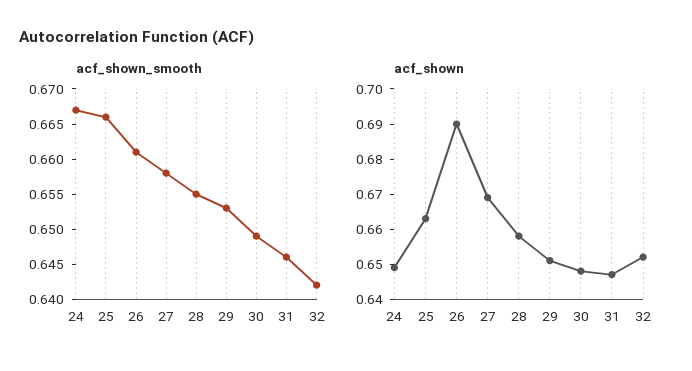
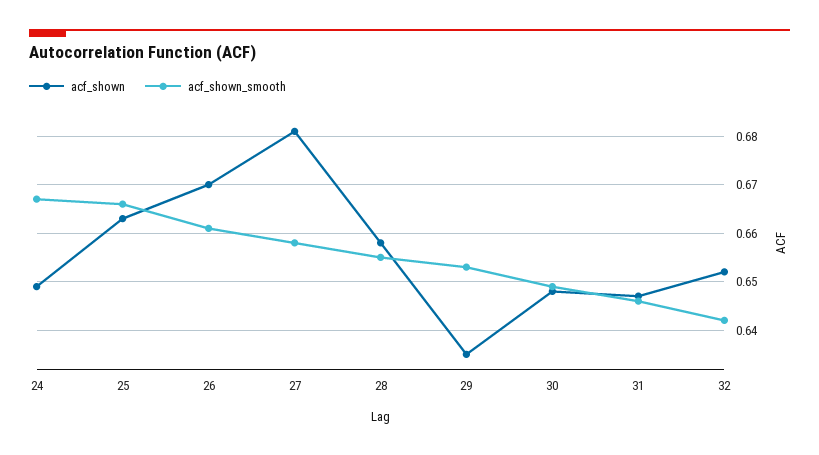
acf_shown, 26: 0.69 -> 0.67
acf_shown, 27: 0.67 -> 0.68
acf_shown, 29: 0.65 -> 0.635

